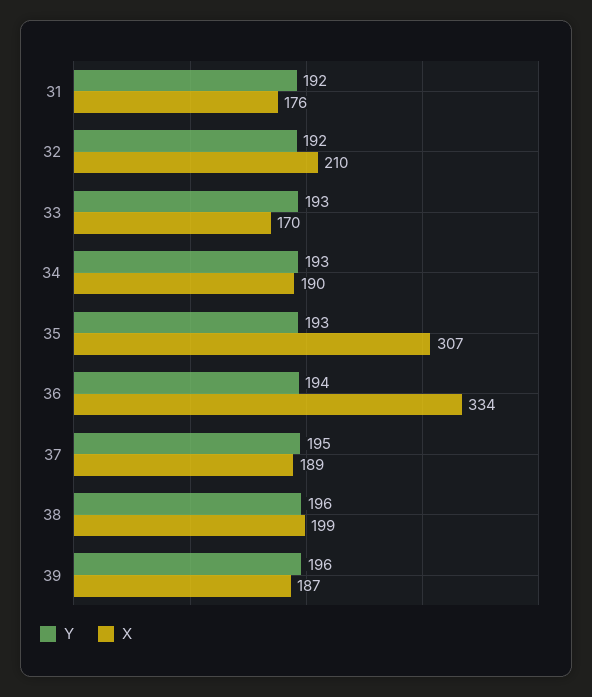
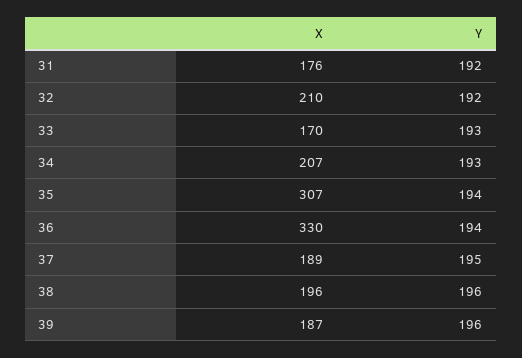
X, 34: 190 -> 207
Y, 35: 193 -> 194
X, 36: 334 -> 330
X, 38: 199 -> 196

